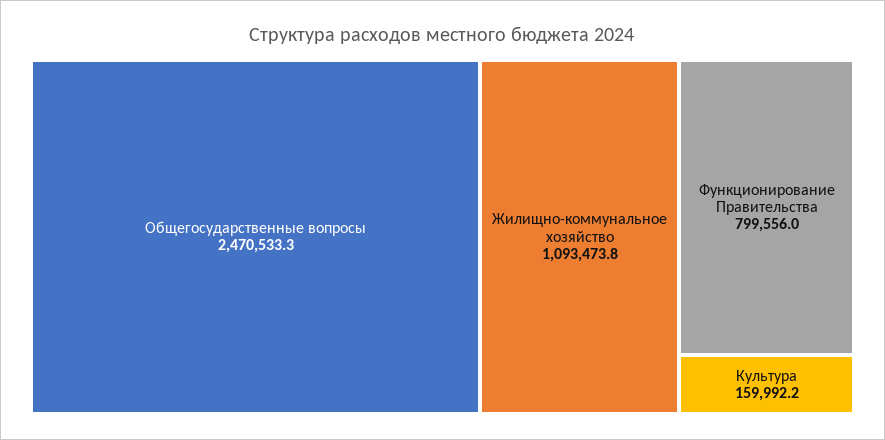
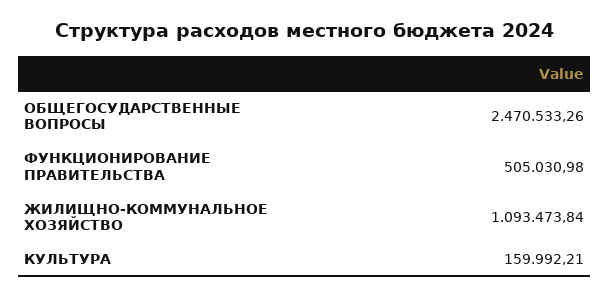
Функционирование Правительства: 799556 -> 505030.98

